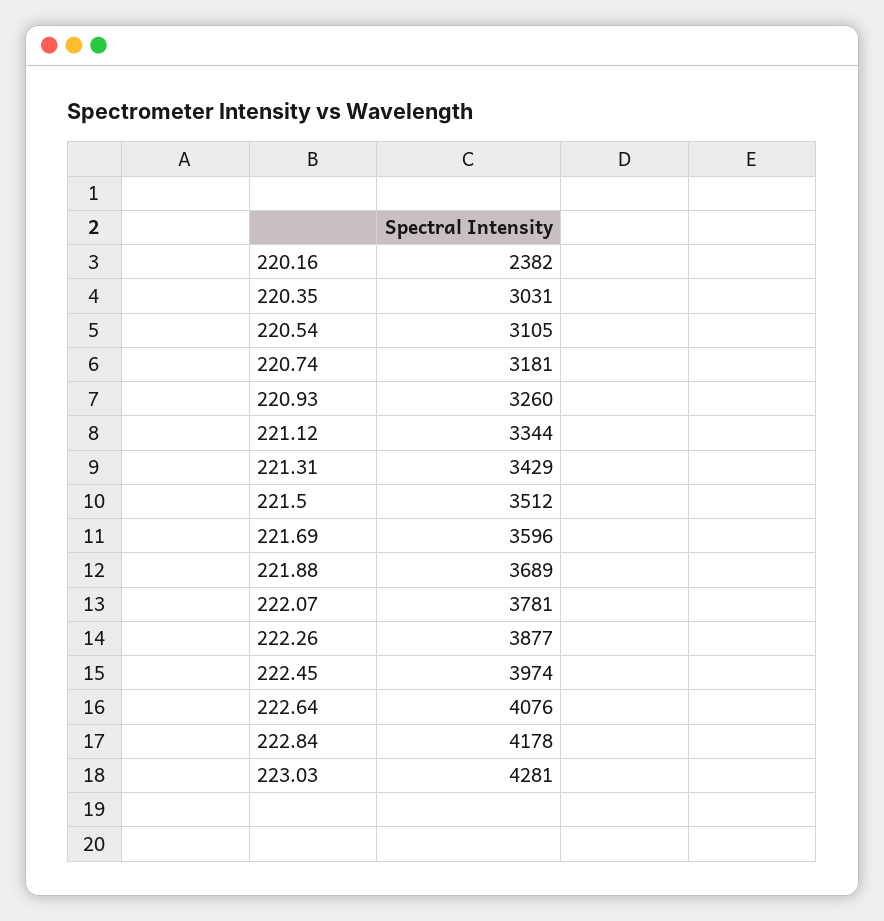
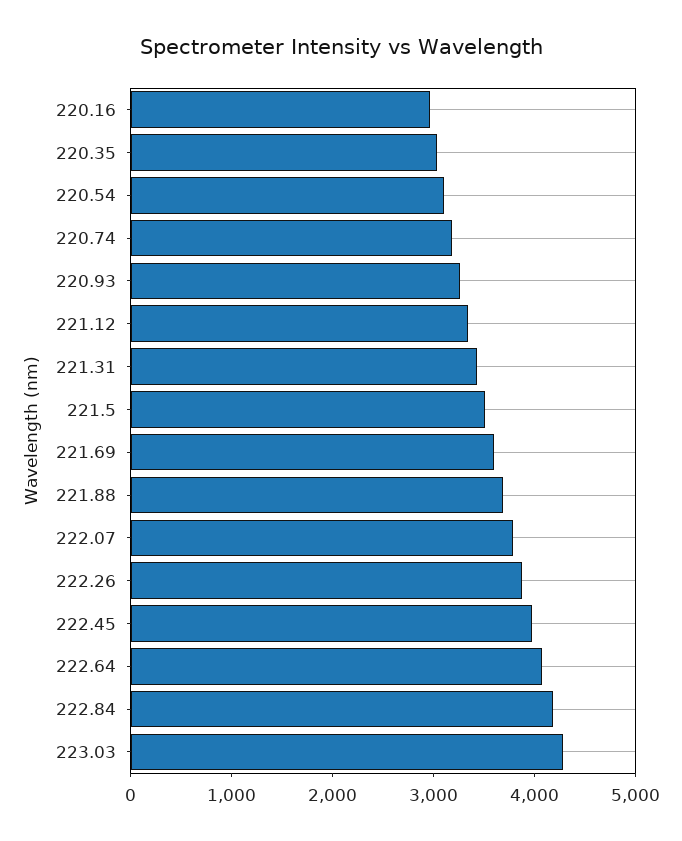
220.16: 2382 -> 3000

